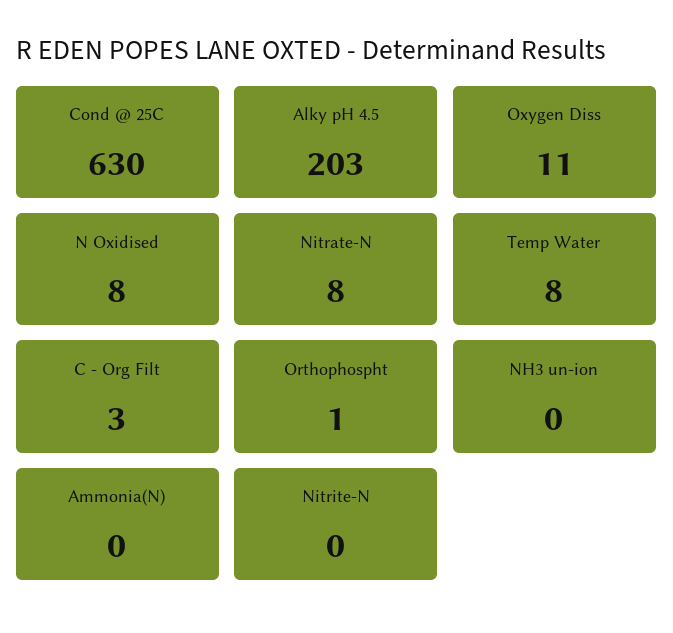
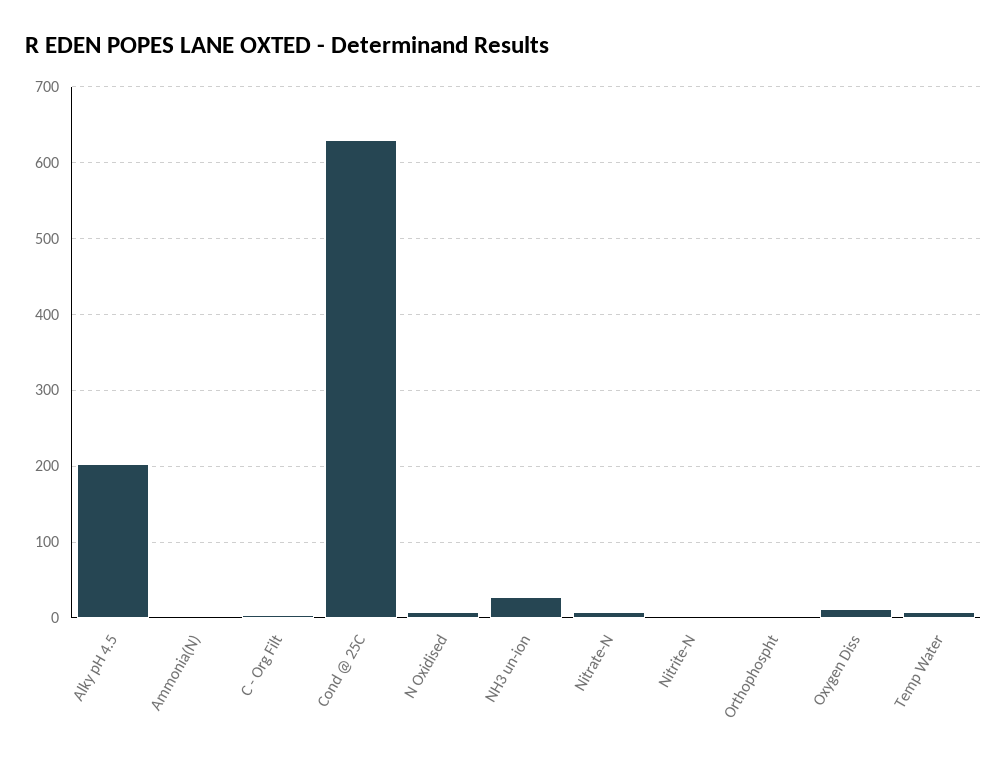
NH3 un-ion: 0 -> 30

